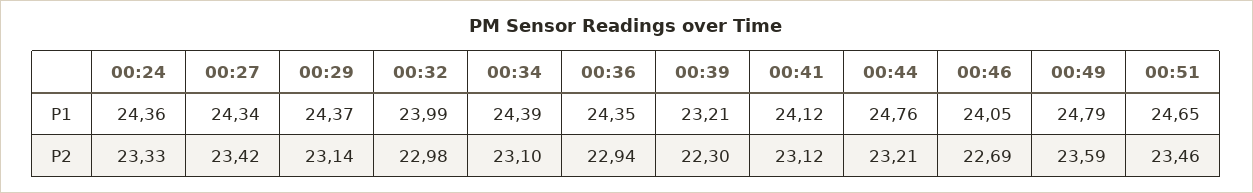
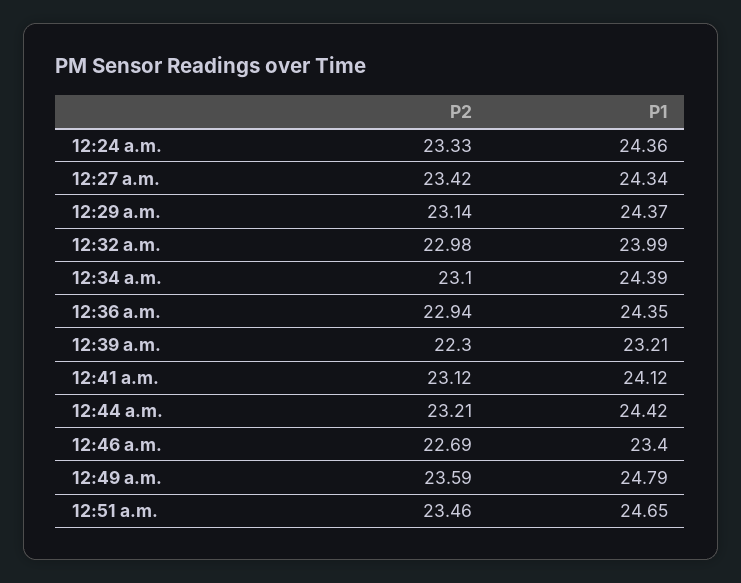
00:44, P1: 24.76 -> 24.42
00:46, P1: 24.05 -> 23.4

